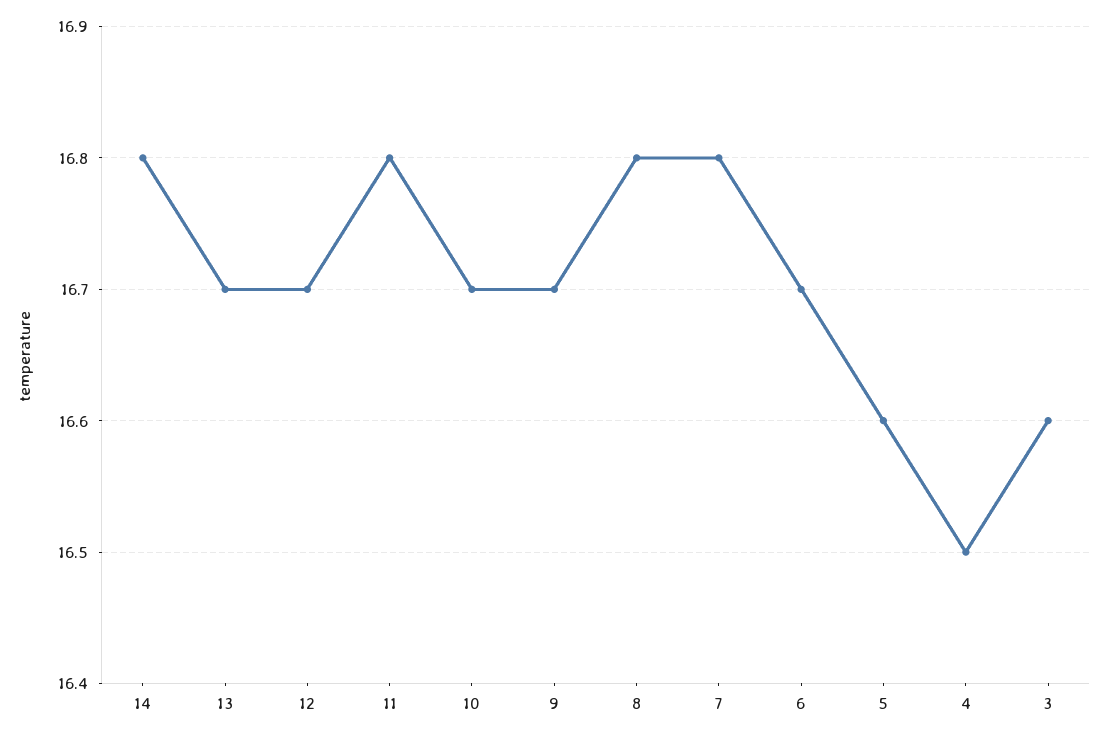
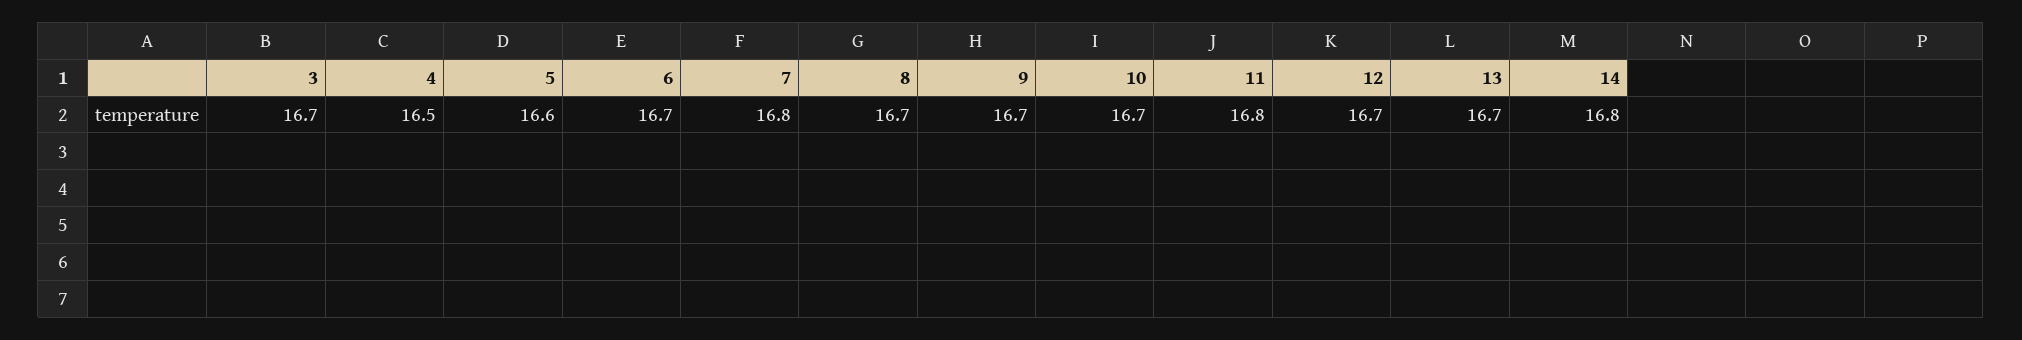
8: 16.8 -> 16.7
3: 16.6 -> 16.7

